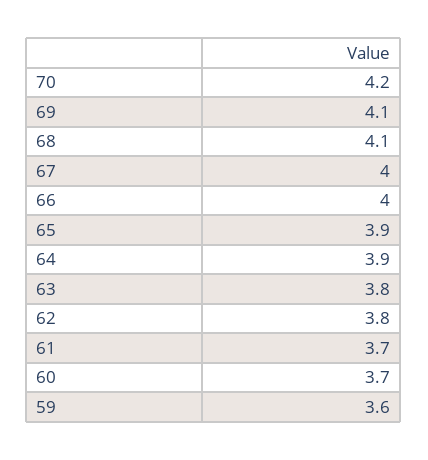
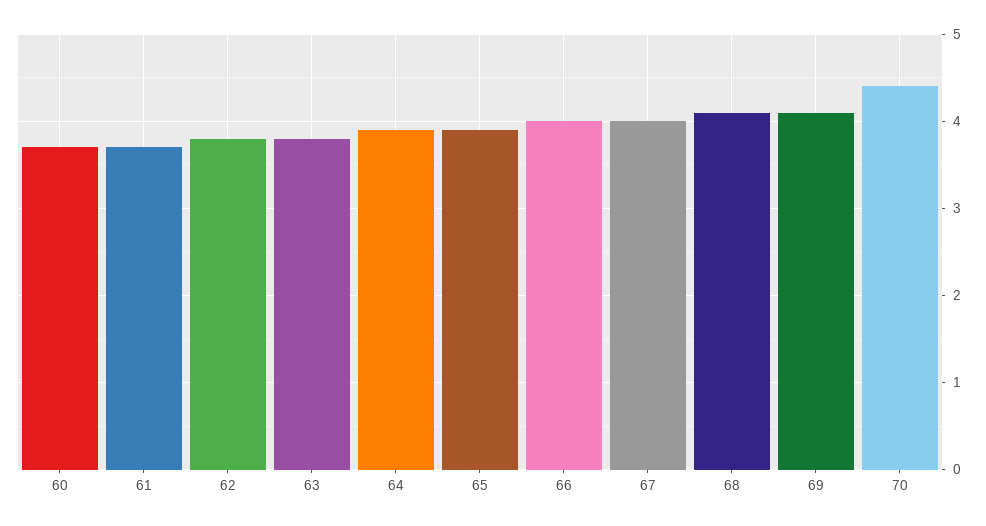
70: 4.2 -> 4.4
59: 3.6 -> none

